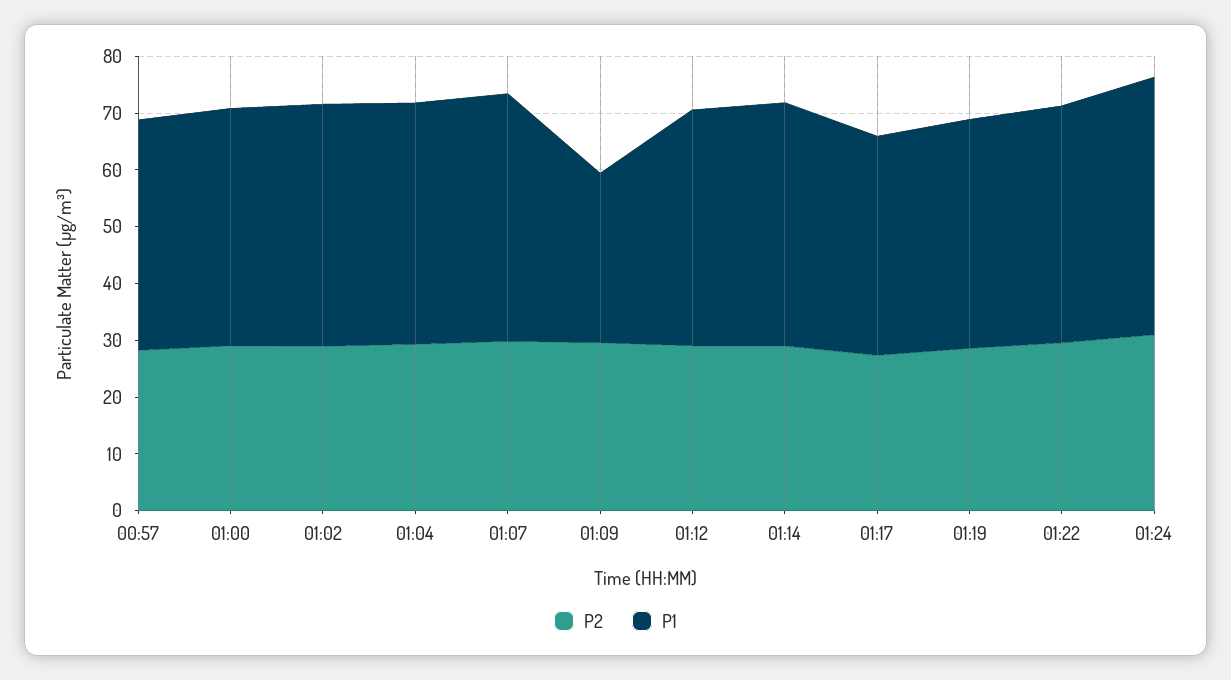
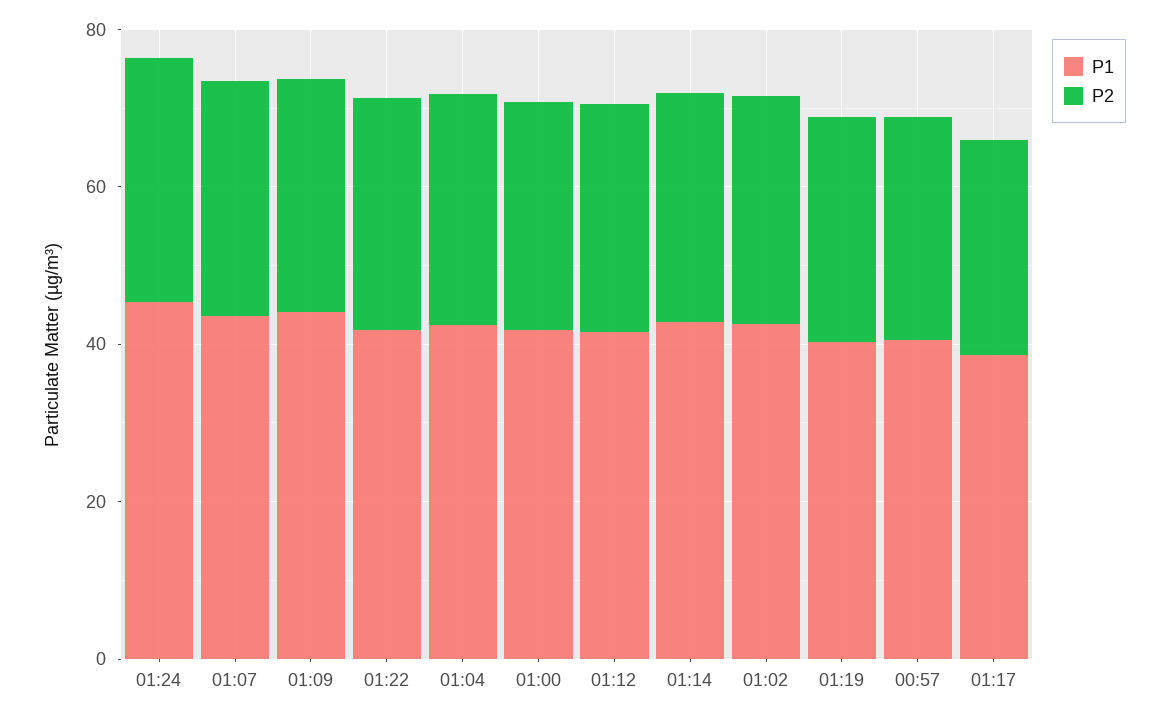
P1, 01:09: 30 -> 45

